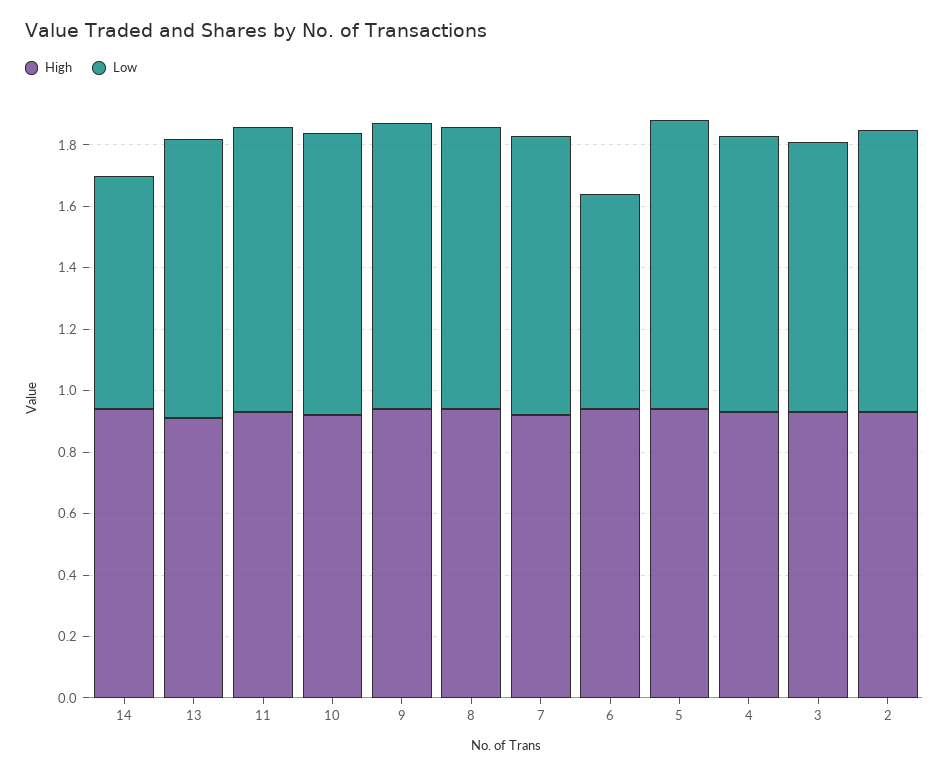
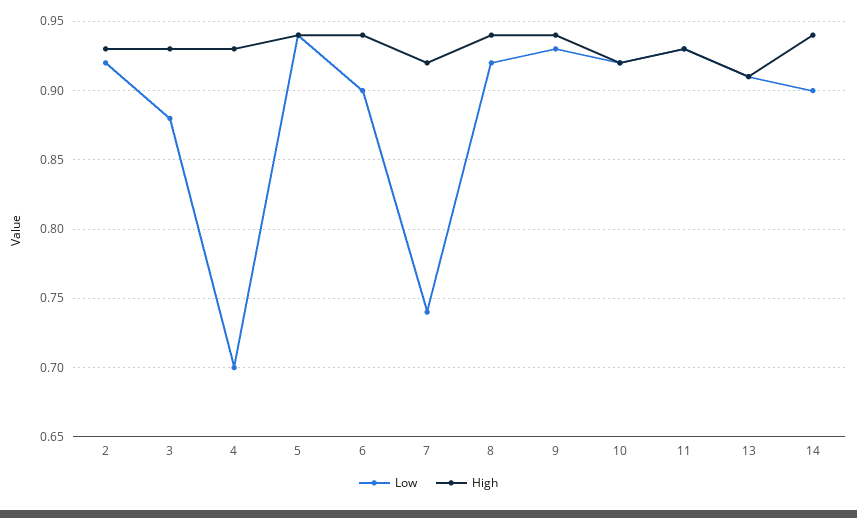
Low, 14: 0.75 -> 0.9
Low, 7: 0.9 -> 0.74
Low, 6: 0.7 -> 0.9
Low, 4: 0.9 -> 0.7

